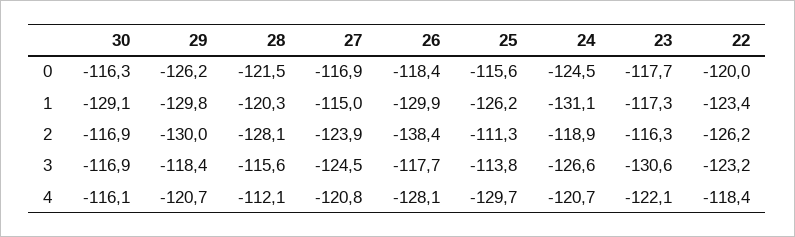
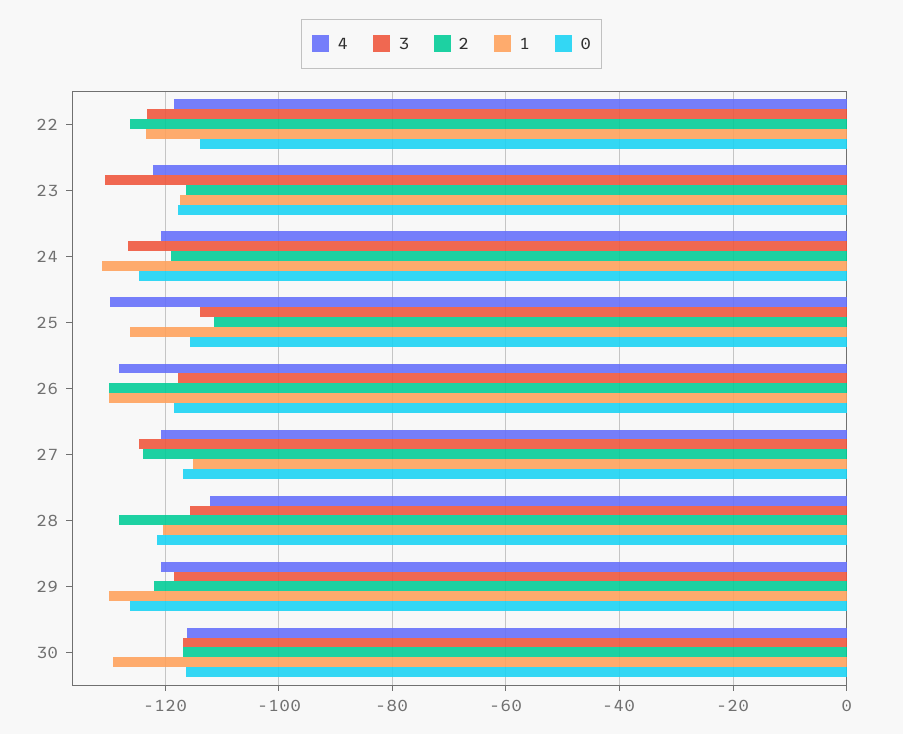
0, 22: -120 -> -114
2, 29: -130 -> -122
2, 26: -138.4 -> -130

